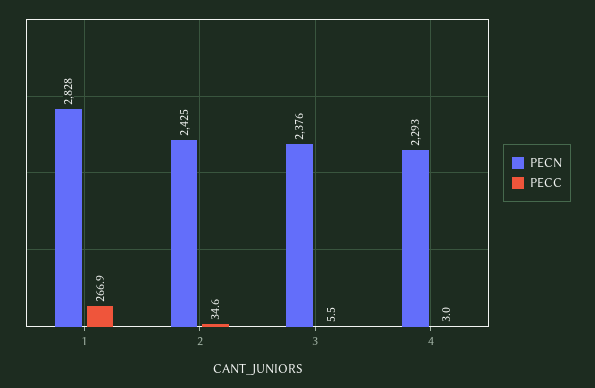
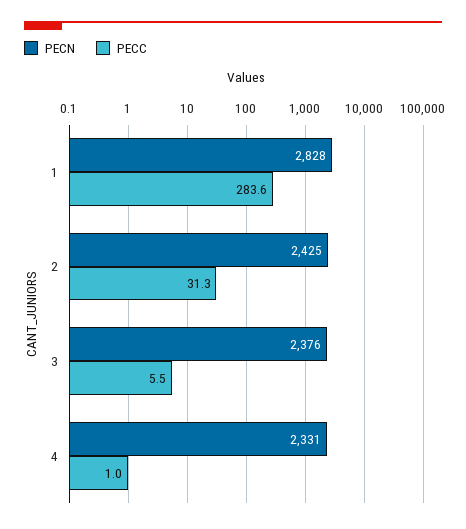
PECC, 1: 266.9 -> 283.6
PECC, 2: 34.6 -> 31.3
PECN, 4: 2293 -> 2331
PECC, 4: 3 -> 1

